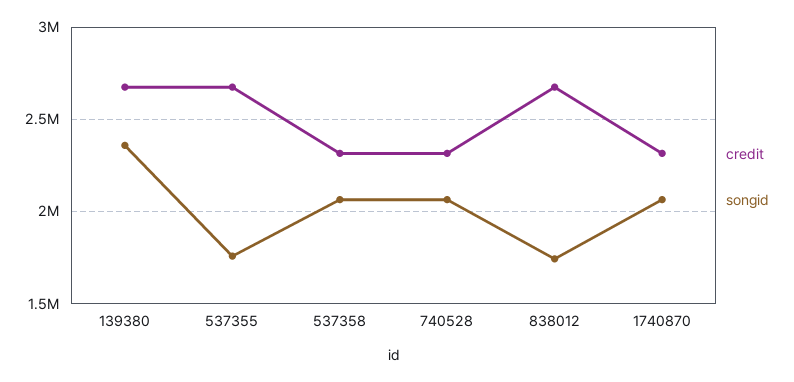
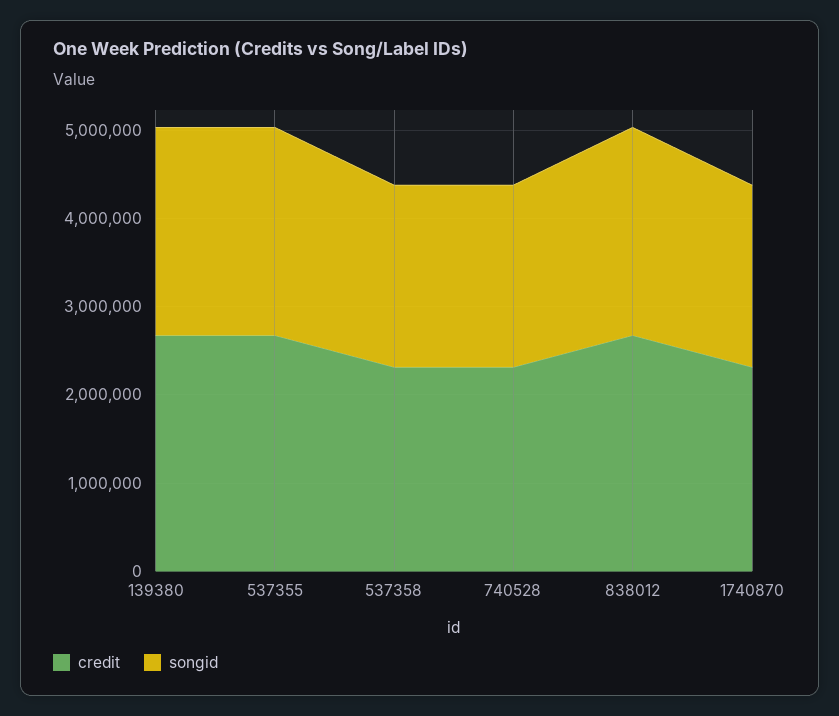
songid, 537355: 1750000 -> 2400000
songid, 838012: 1750000 -> 2400000

